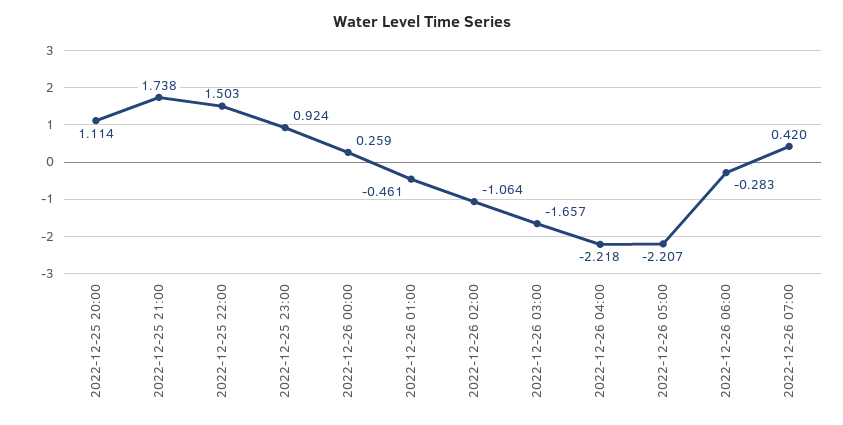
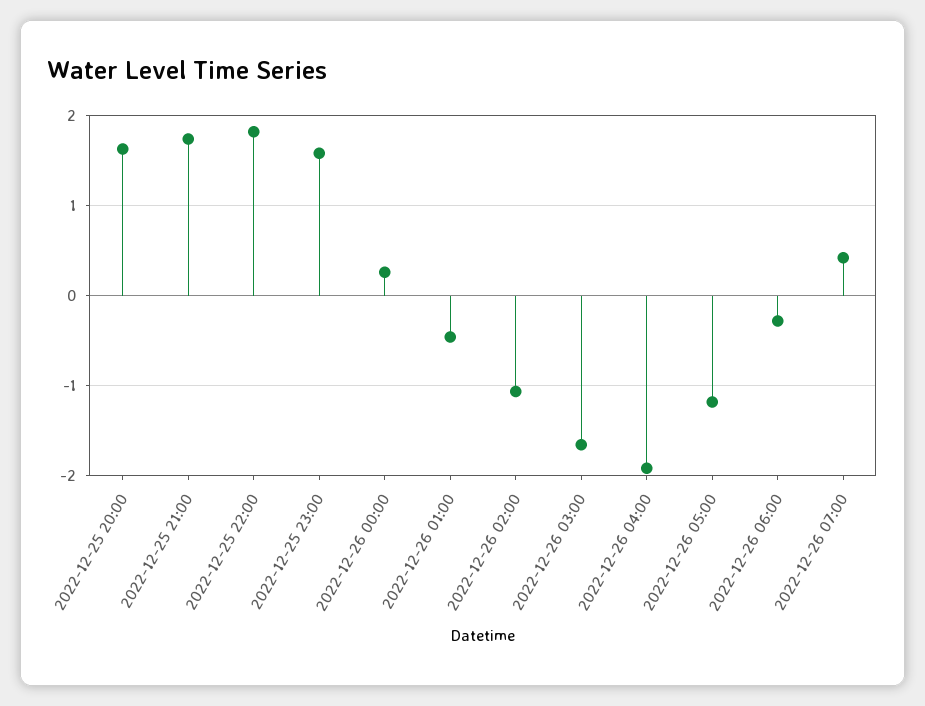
2022-12-25 20:00: 1.114 -> 1.6
2022-12-25 22:00: 1.503 -> 1.8
2022-12-25 23:00: 0.924 -> 1.6
2022-12-26 04:00: -2.218 -> -1.9
2022-12-26 05:00: -2.207 -> -1.2

